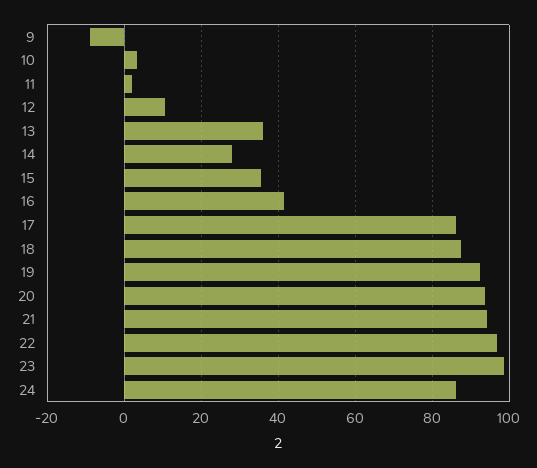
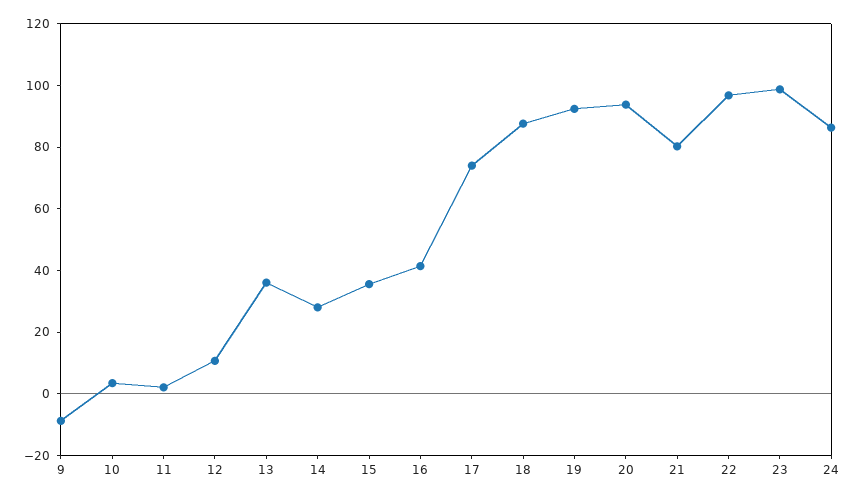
17: 86 -> 75
21: 94 -> 80

